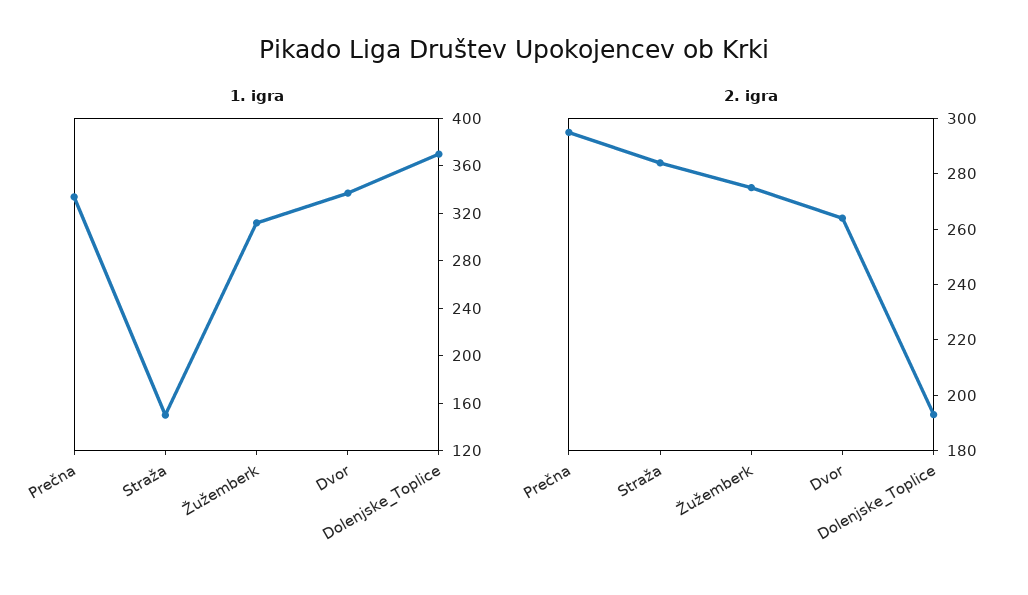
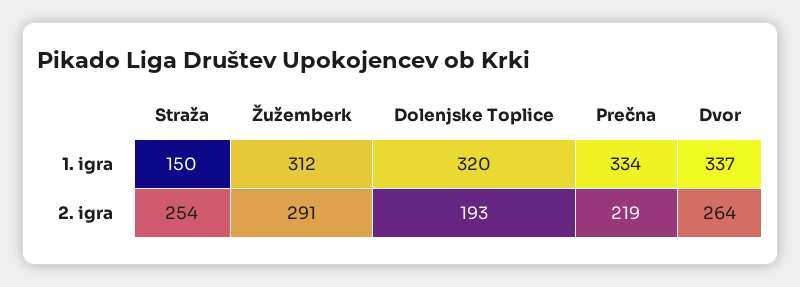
1. igra, Dolenjske_Toplice: 370 -> 320
2. igra, Prečna: 295 -> 219
2. igra, Straža: 285 -> 254
2. igra, Žužemberk: 275 -> 291

